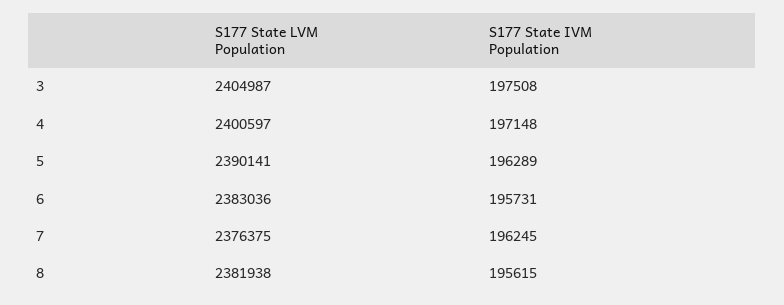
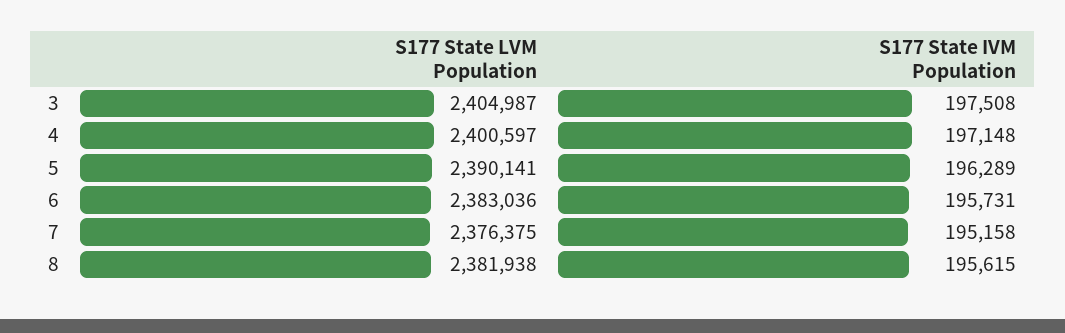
S177 State IVM Population, 7: 196245 -> 195158

